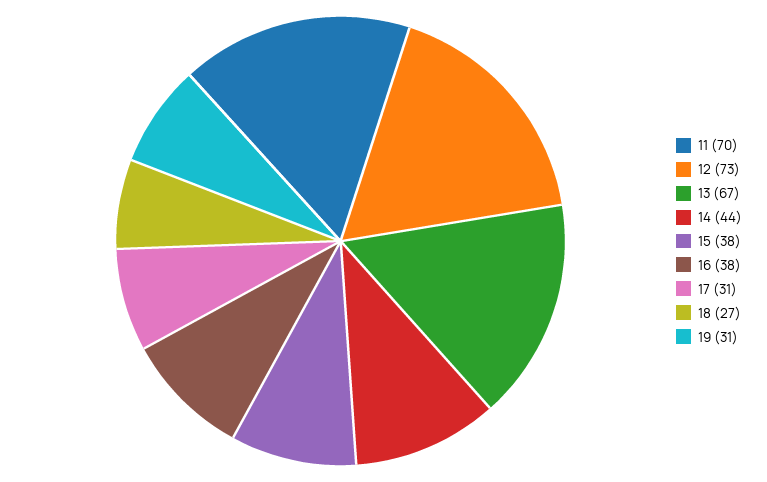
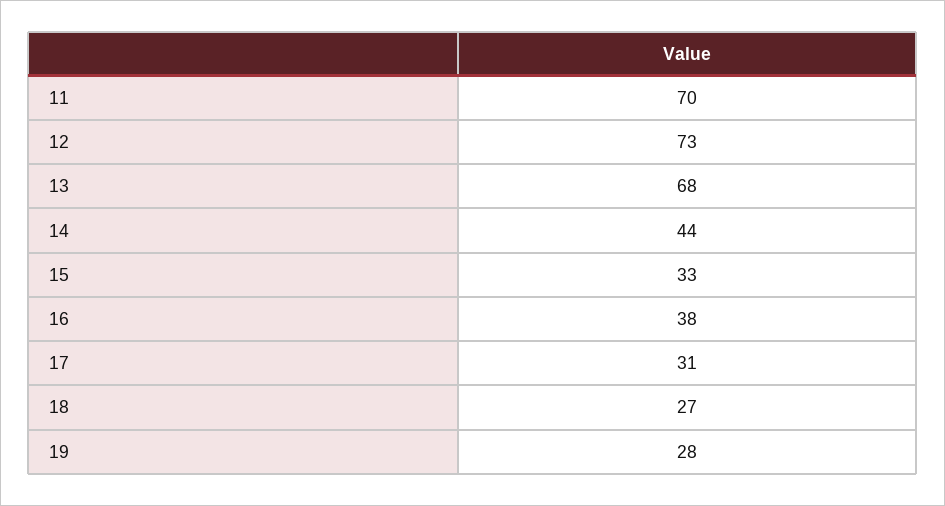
13: 67 -> 68
15: 38 -> 33
19: 31 -> 28

